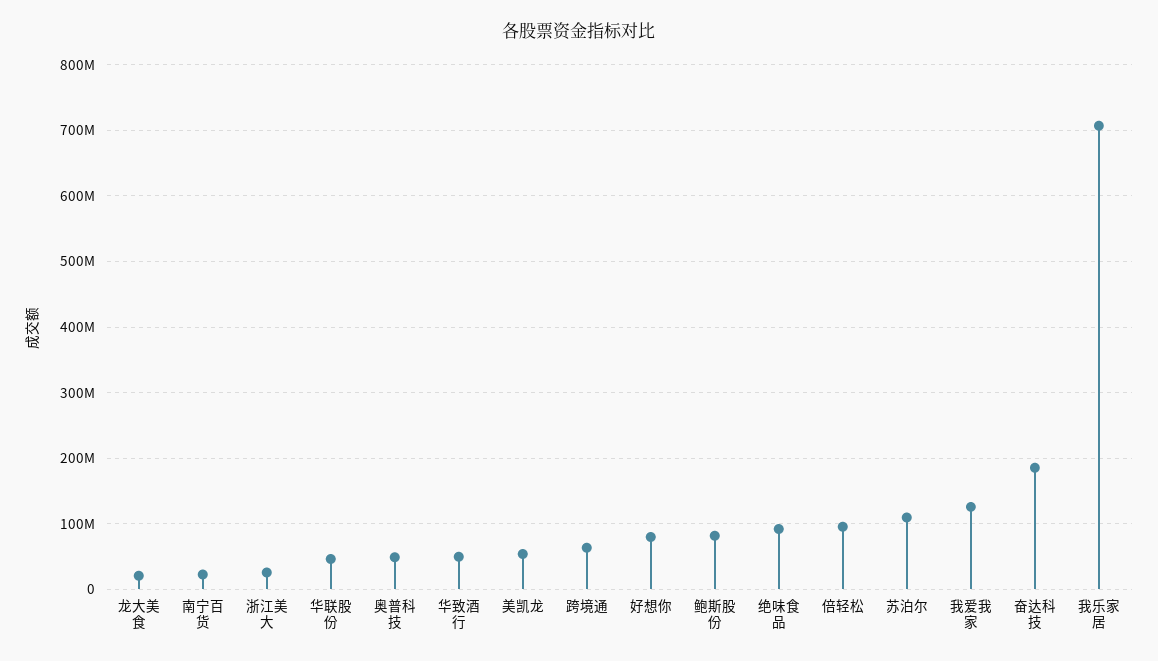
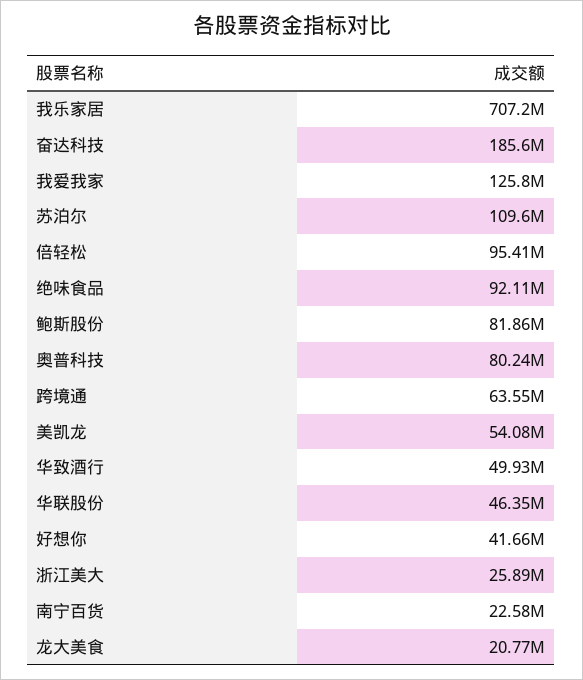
奥普科技: 50000000 -> 80240000
好想你: 80000000 -> 41660000

